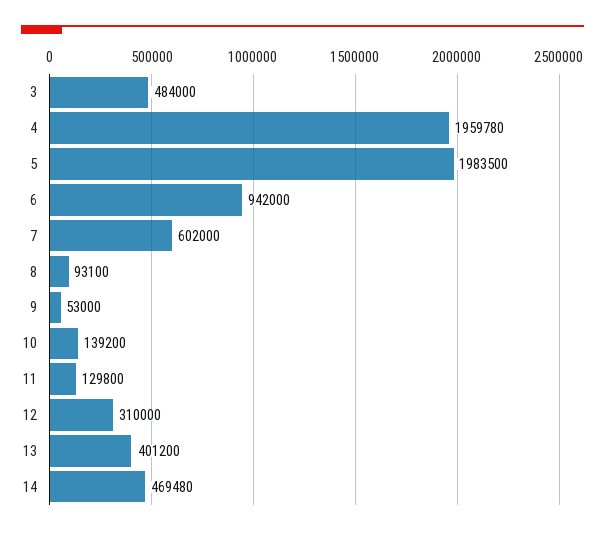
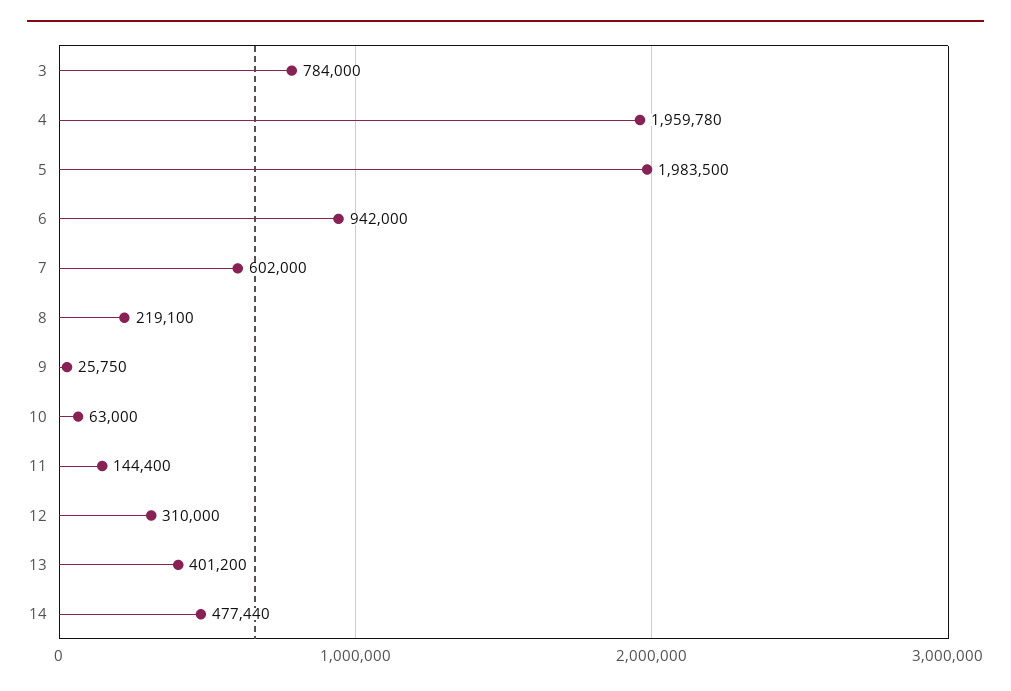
3: 484000 -> 784000
8: 93100 -> 219100
9: 53000 -> 25750
10: 139200 -> 63000
11: 129800 -> 144400
14: 469480 -> 477440

